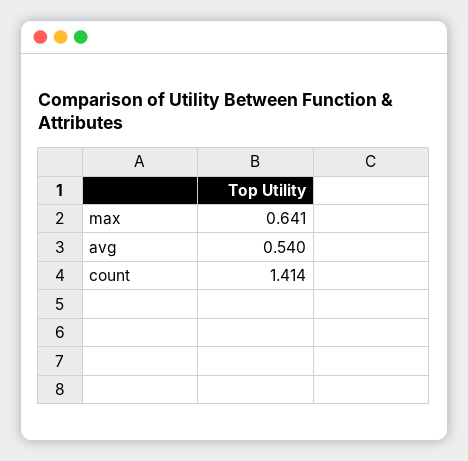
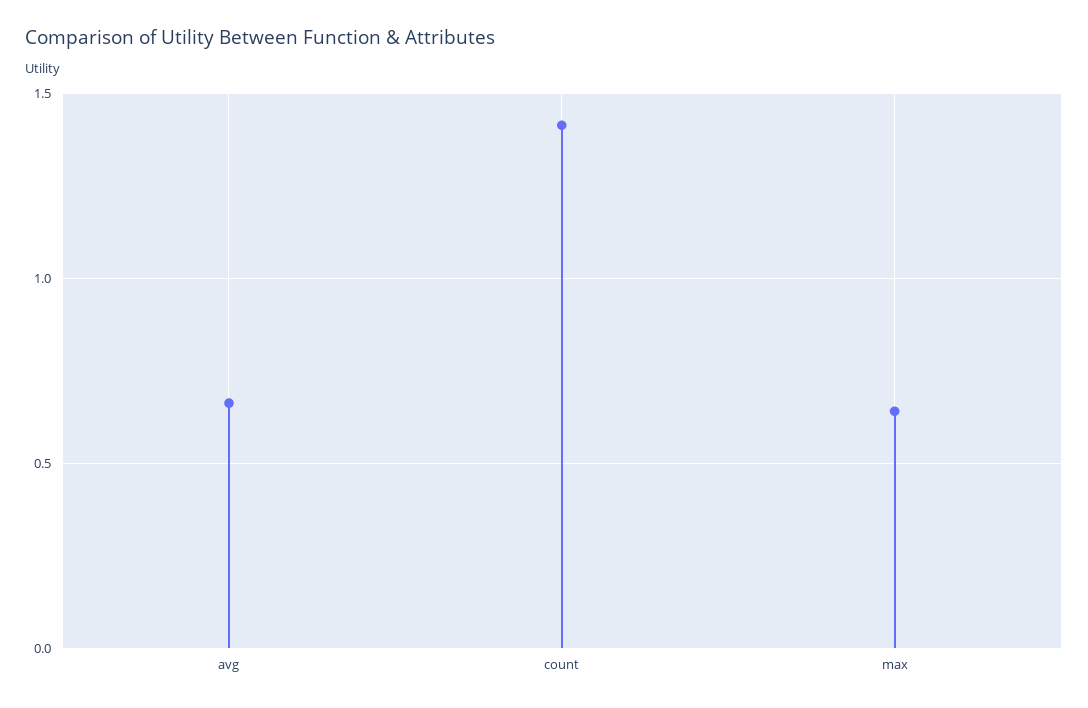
avg: 0.54 -> 0.65

